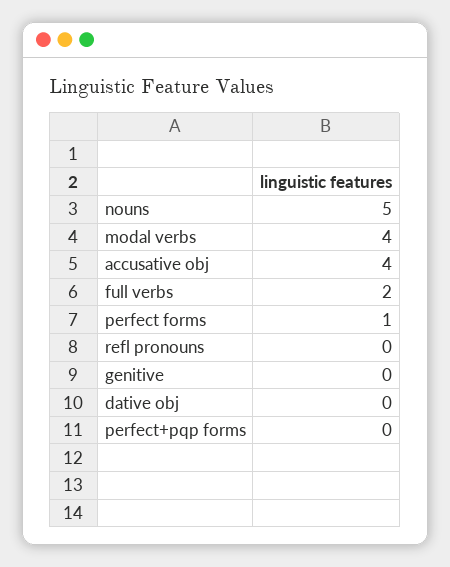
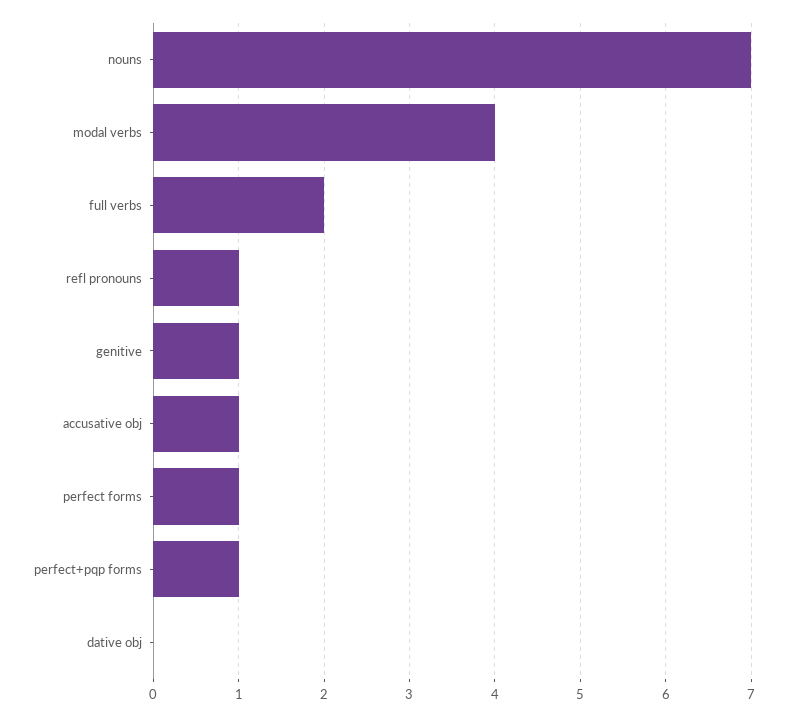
nouns: 5 -> 7
accusative obj: 4 -> 1
refl pronouns: 0 -> 1
genitive: 0 -> 1
perfect+pqp forms: 0 -> 1

